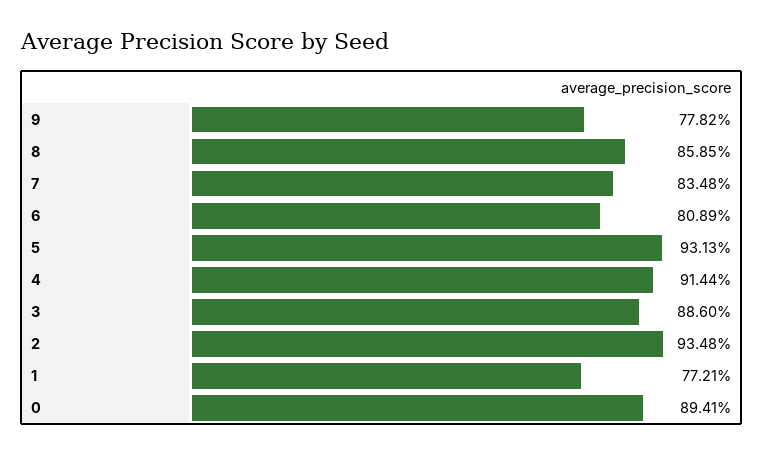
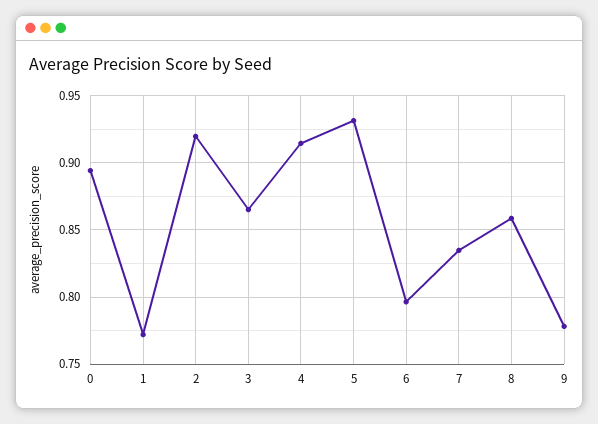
6: 0.8089 -> 0.795
3: 0.886 -> 0.865
2: 0.9348 -> 0.92

